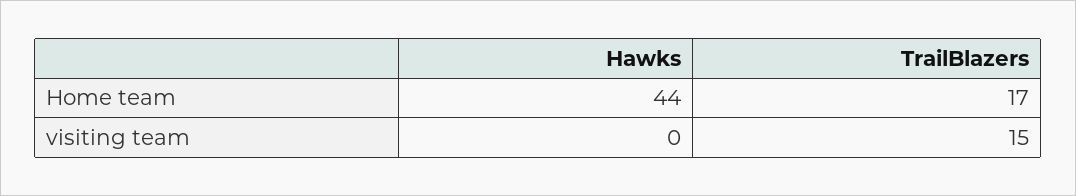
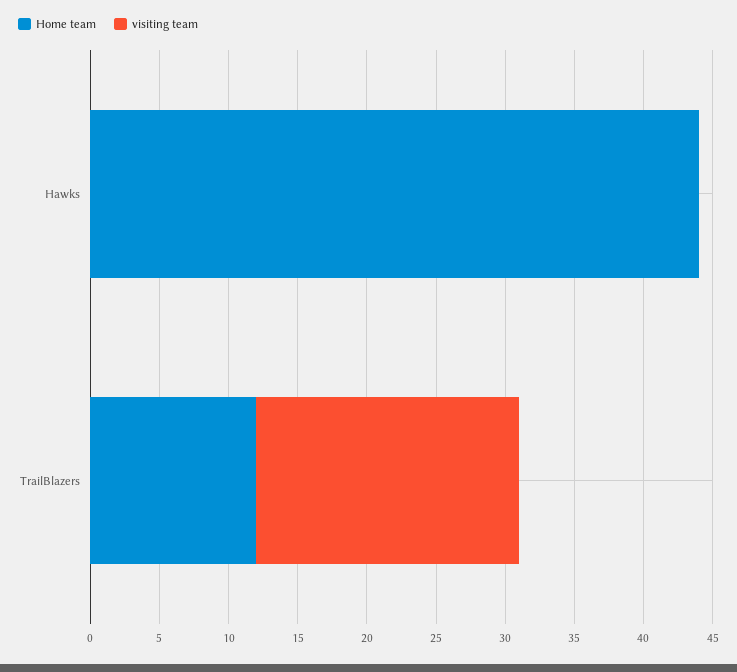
Home team, TrailBlazers: 17 -> 12
visiting team, TrailBlazers: 15 -> 19

